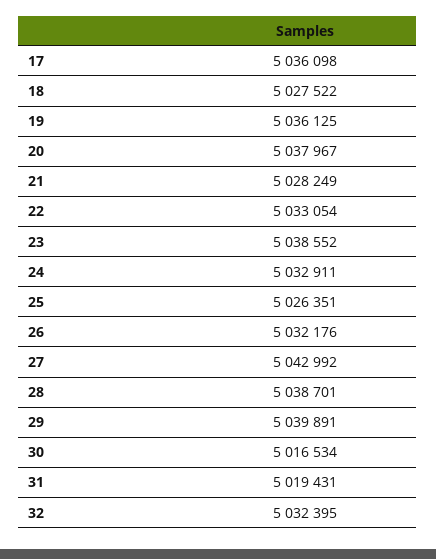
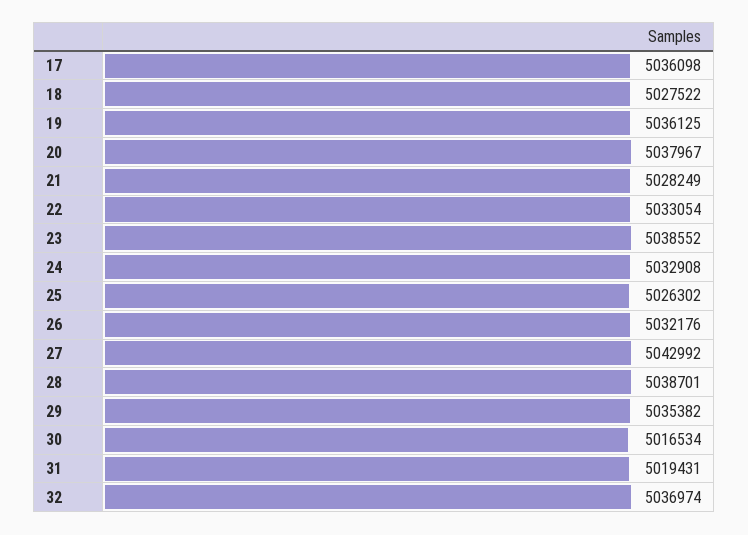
24: 5032911 -> 5032908
25: 5026351 -> 5026302
29: 5039891 -> 5035382
32: 5032395 -> 5036974

